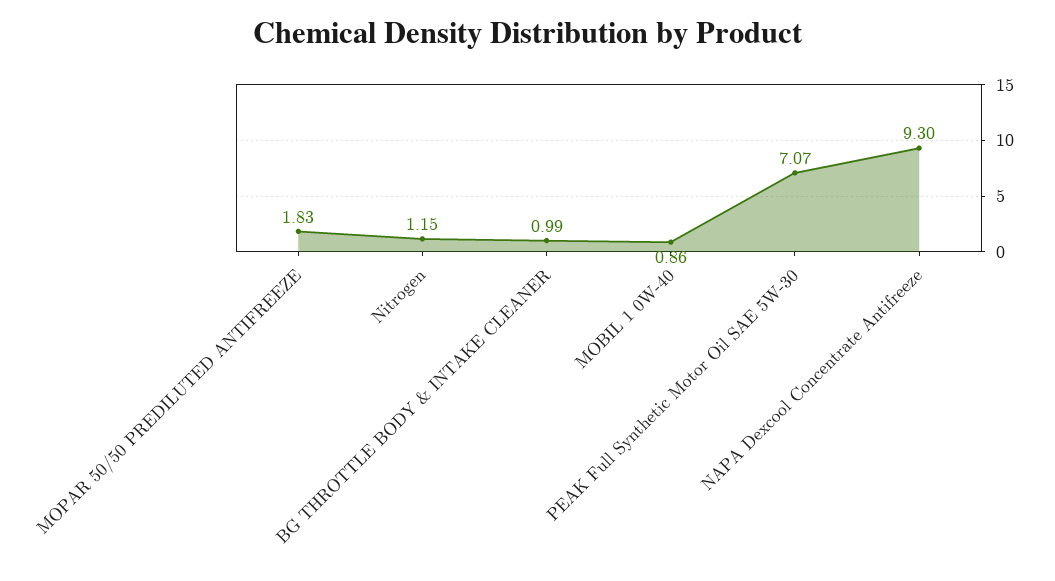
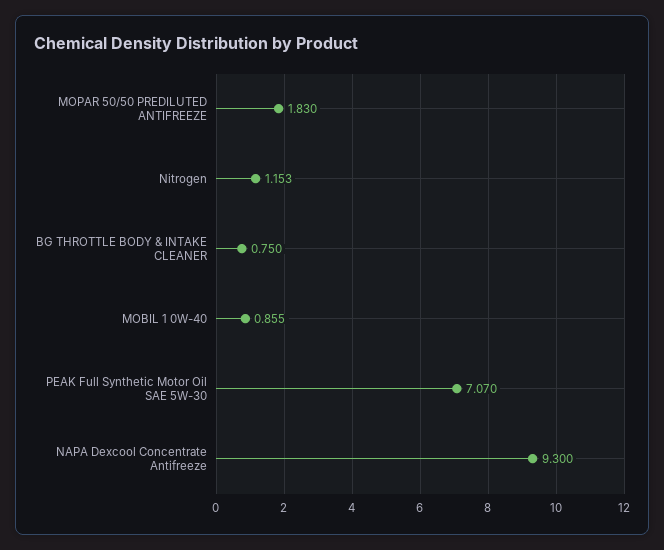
BG THROTTLE BODY & INTAKE CLEANER: 0.99 -> 0.75

